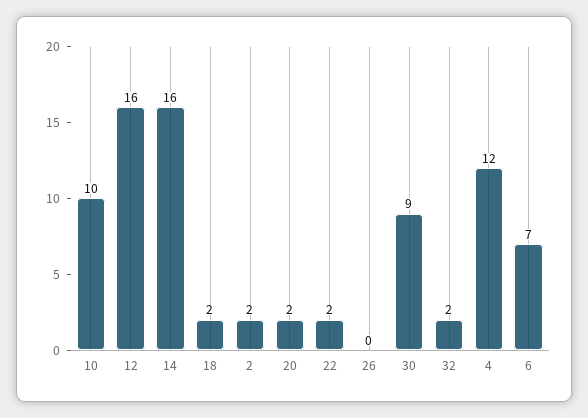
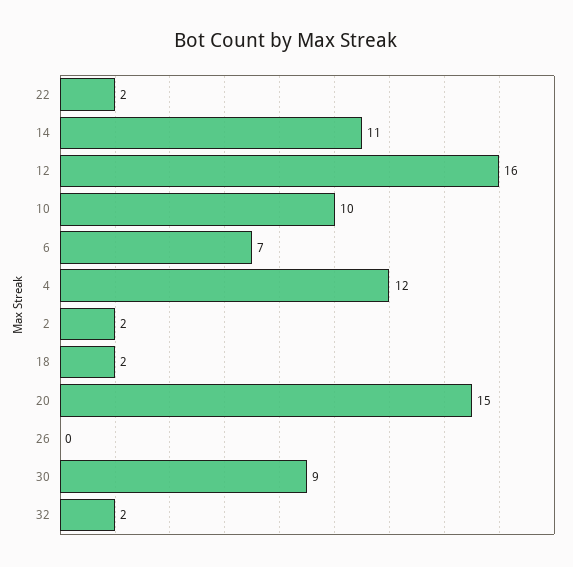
14: 16 -> 11
20: 2 -> 15

